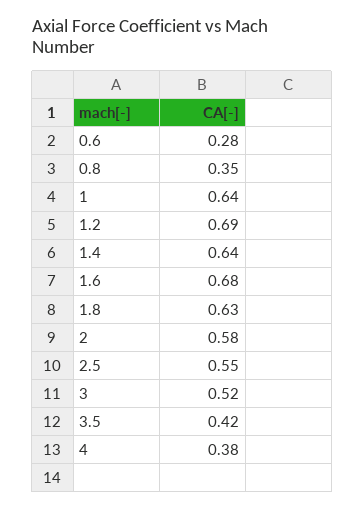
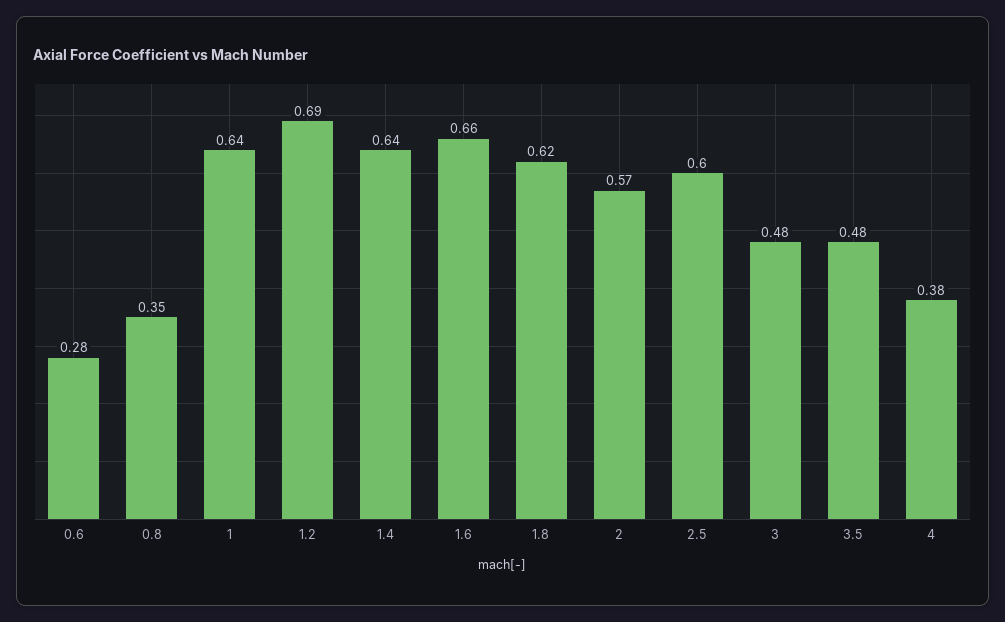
1.6: 0.68 -> 0.66
1.8: 0.63 -> 0.62
2: 0.58 -> 0.57
2.5: 0.55 -> 0.6
3: 0.52 -> 0.48
3.5: 0.42 -> 0.48

